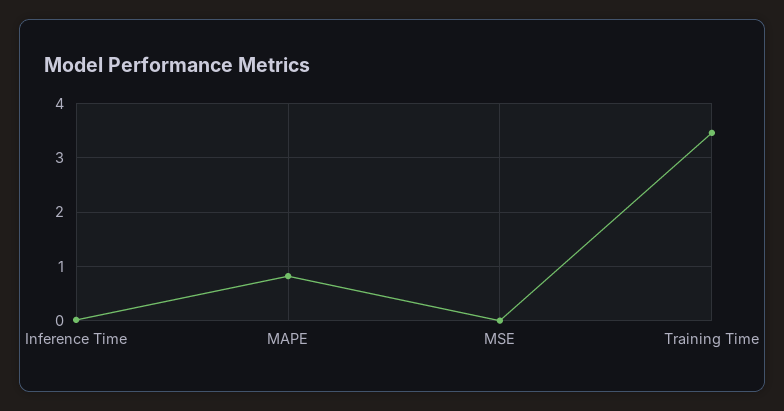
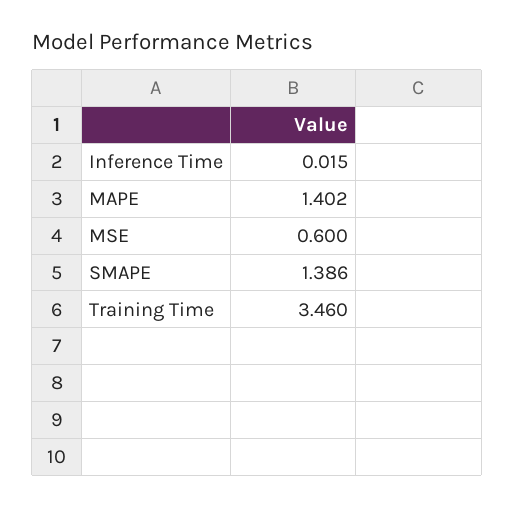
MAPE: 0.8 -> 1.402
MSE: 0 -> 0.6
SMAPE: none -> 1.386

